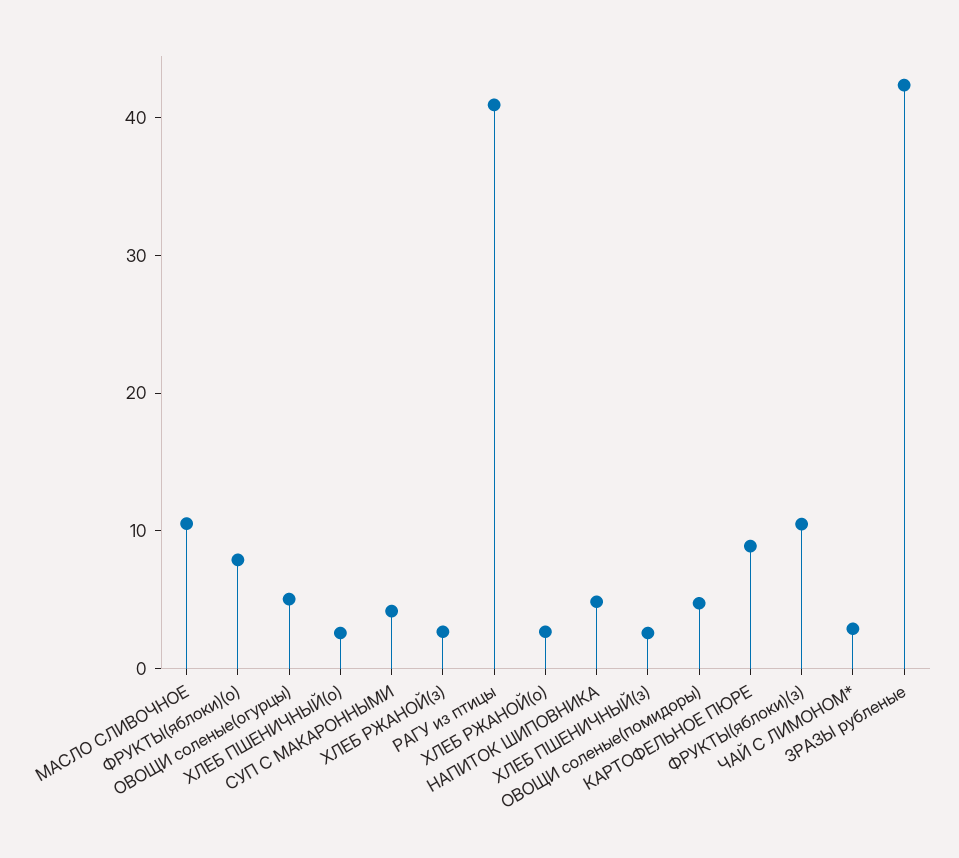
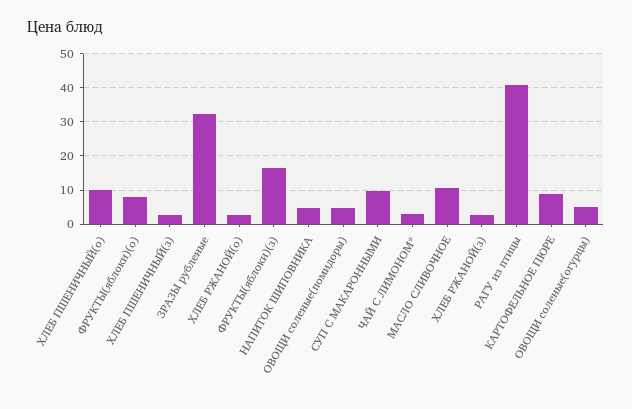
ХЛЕБ ПШЕНИЧНЫЙ(о): 2 -> 10
СУП С МАКАРОННЫМИ: 4 -> 10
ФРУКТЫ(яблоки)(з): 10 -> 16
ЗРАЗЫ рубленые: 42 -> 32

